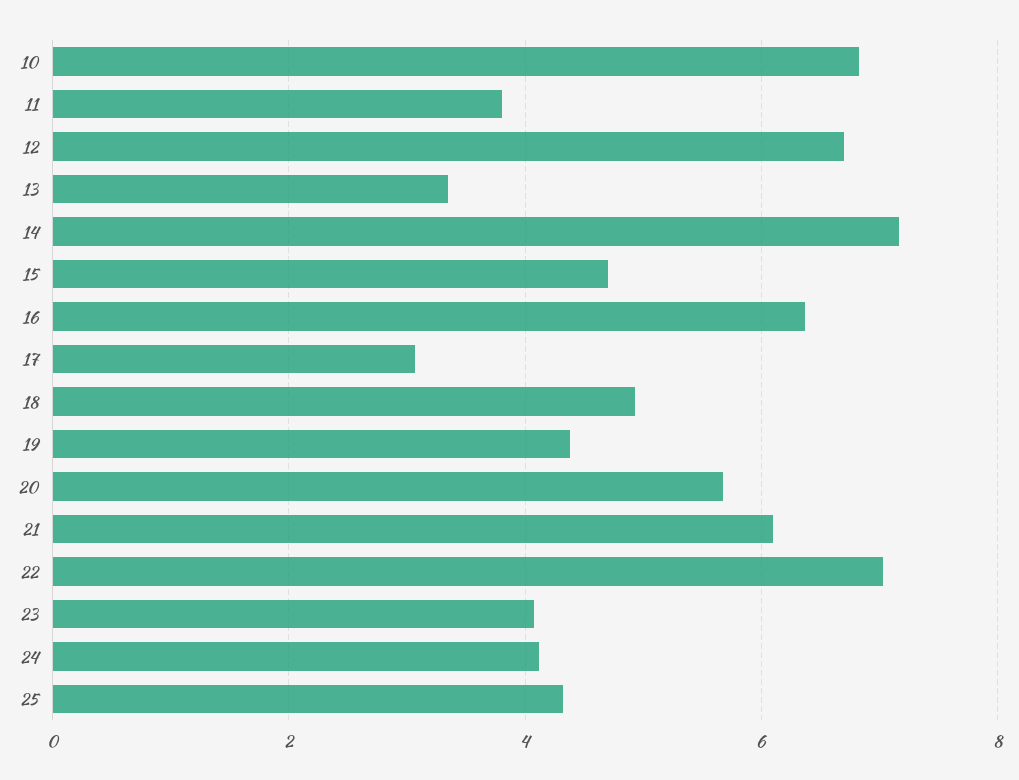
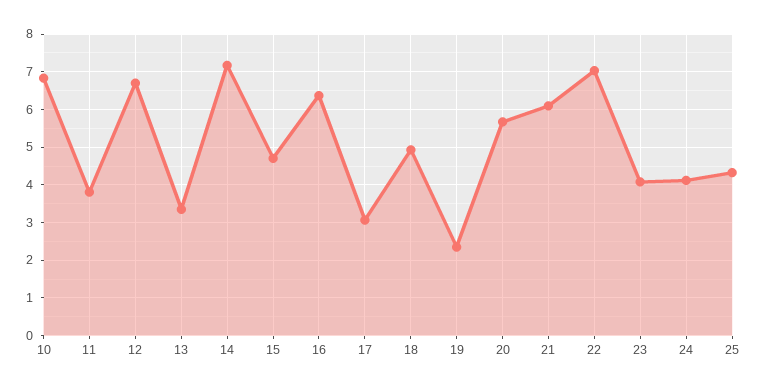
19: 4.4 -> 2.4

